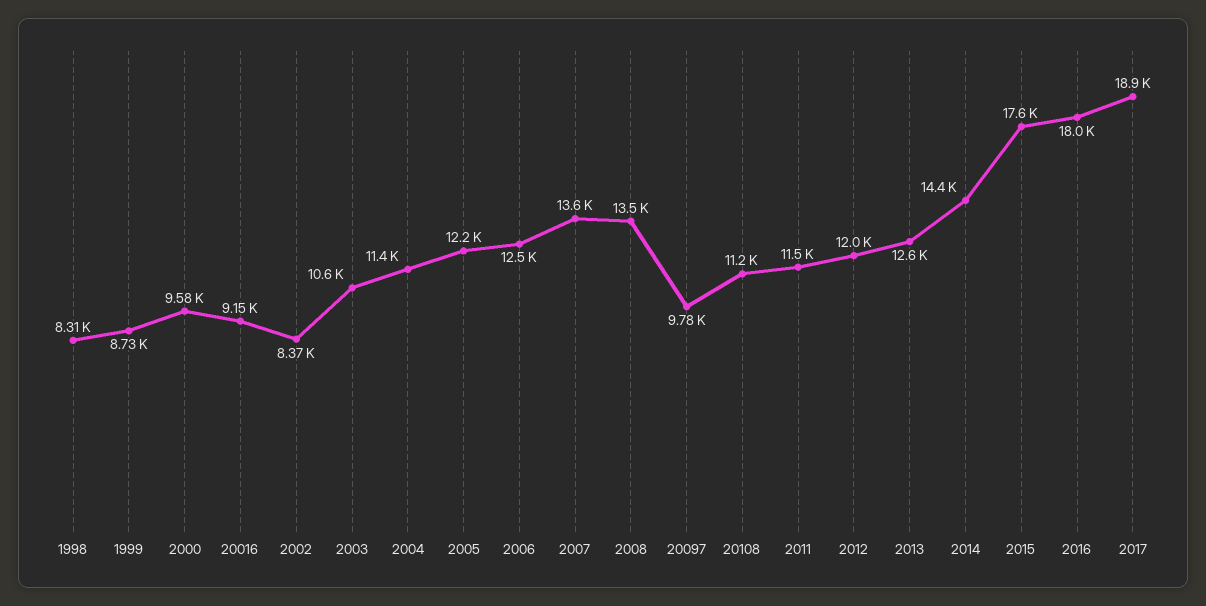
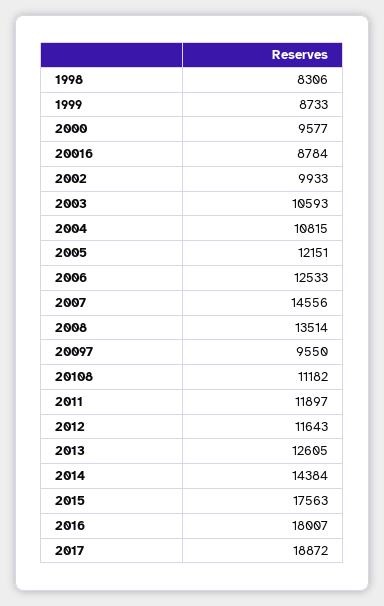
20016: 9150 -> 8784
2002: 8370 -> 9933
2004: 11400 -> 10815
2007: 13600 -> 14556
20097: 9780 -> 9550
2011: 11500 -> 11897
2012: 12000 -> 11643

